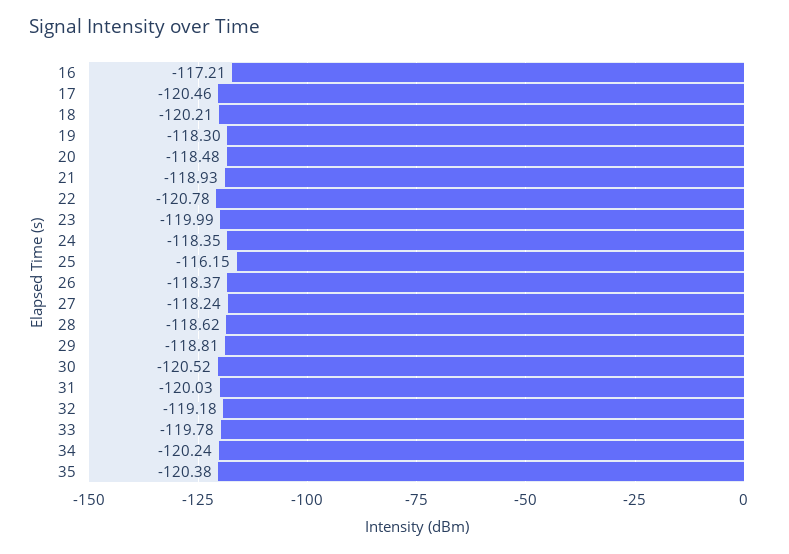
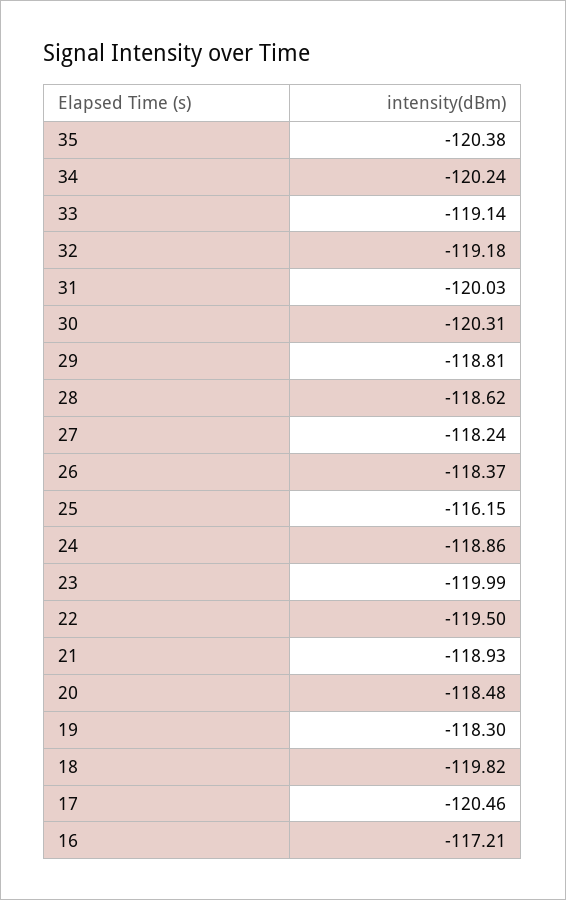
18: -120.21 -> -119.82
22: -120.78 -> -119.5
24: -118.35 -> -118.86
30: -120.52 -> -120.31
33: -119.78 -> -119.14

